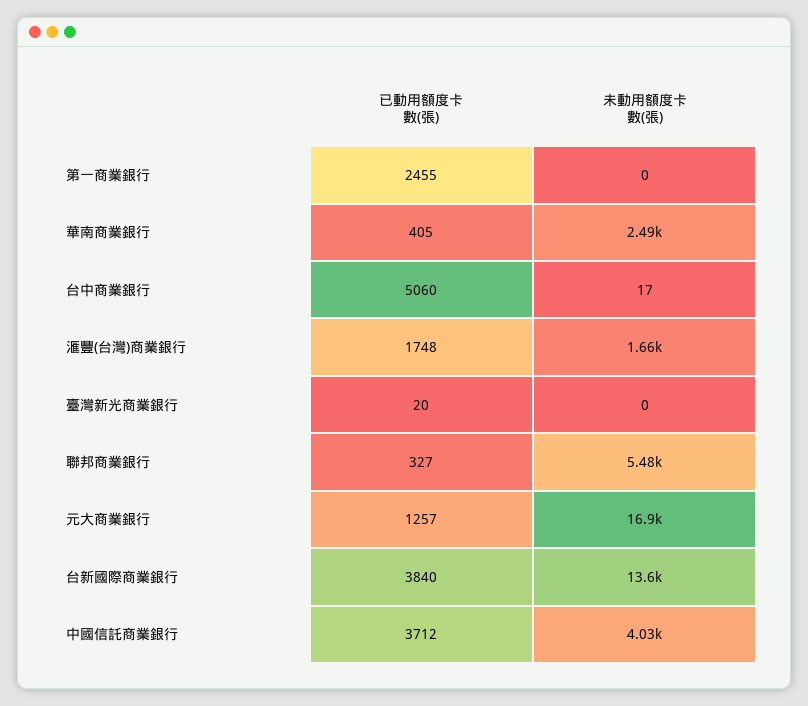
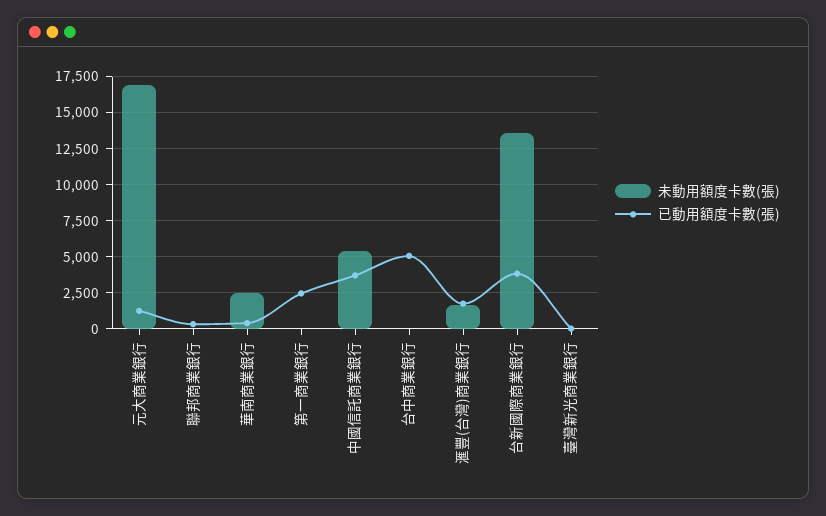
未動用額度卡數(張), 聯邦商業銀行: 5480 -> 0
未動用額度卡數(張), 中國信託商業銀行: 4030 -> 5500

